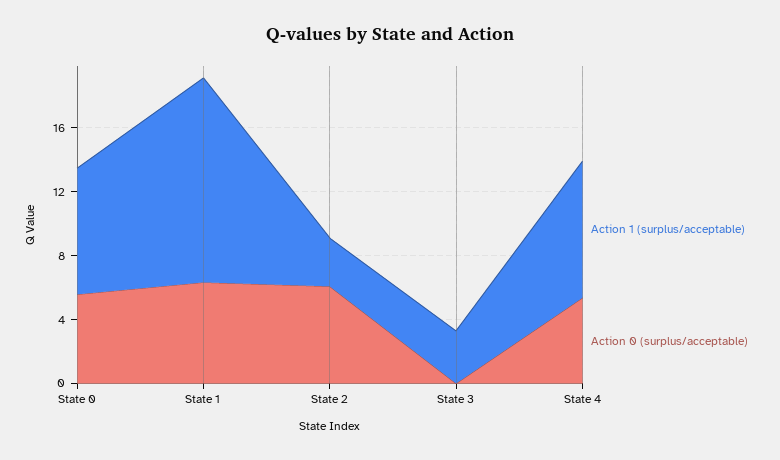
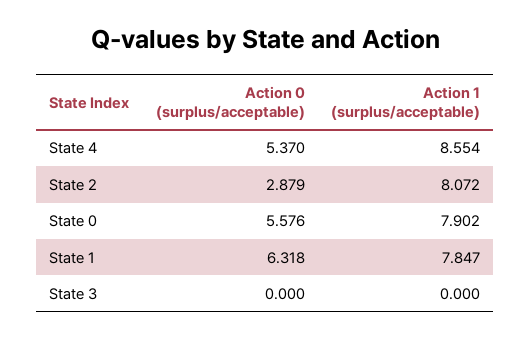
Action 1 (surplus/acceptable), State 1: 13 -> 7.847
Action 1 (surplus/acceptable), State 2: 3 -> 8.072
Action 0 (surplus/acceptable), State 2: 6 -> 2.879
Action 1 (surplus/acceptable), State 3: 3 -> 0

